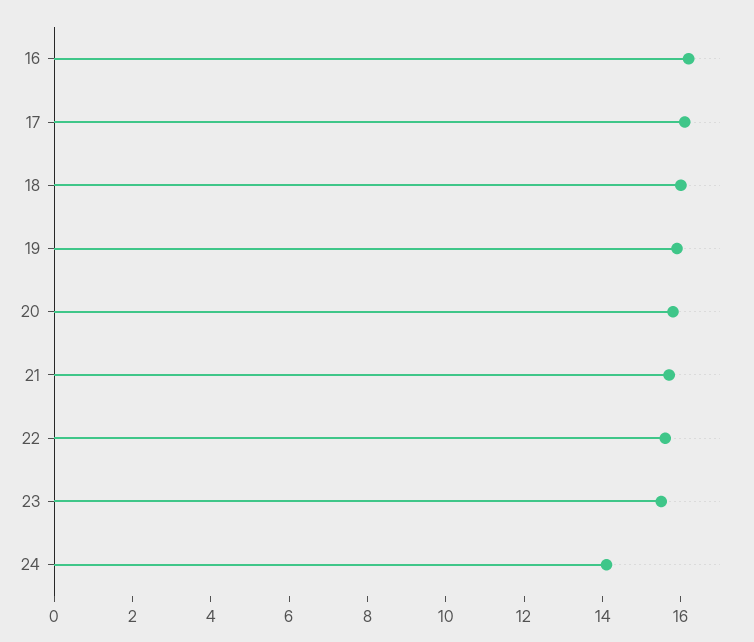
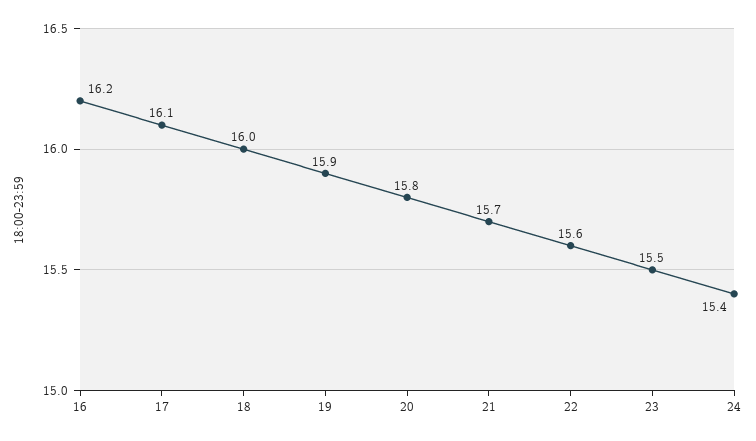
24: 14 -> 15.4

